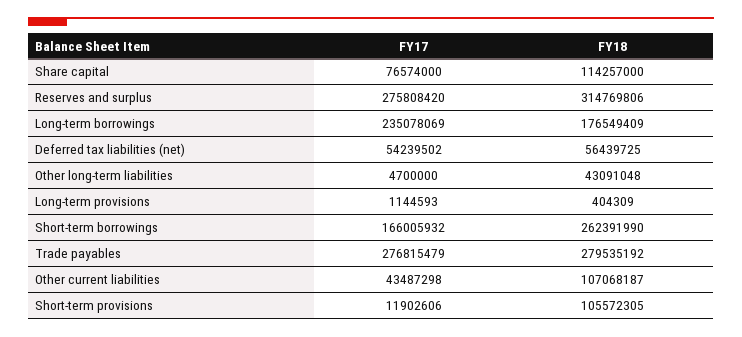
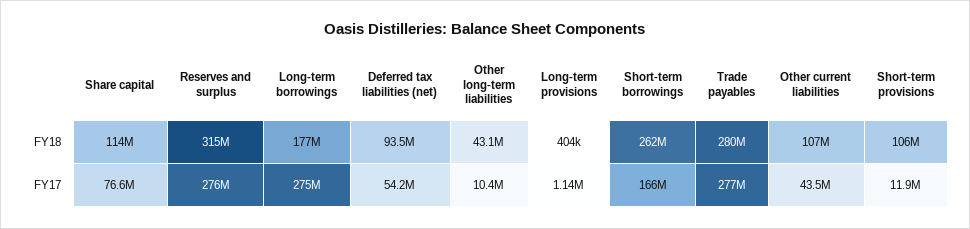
FY17, Long-term borrowings: 235078069 -> 275000000
FY18, Deferred tax liabilities (net): 56439725 -> 93500000
FY17, Other long-term liabilities: 4700000 -> 10400000

